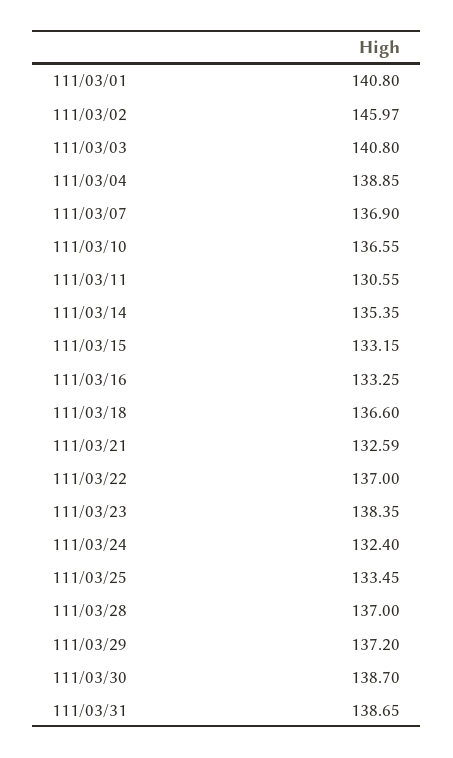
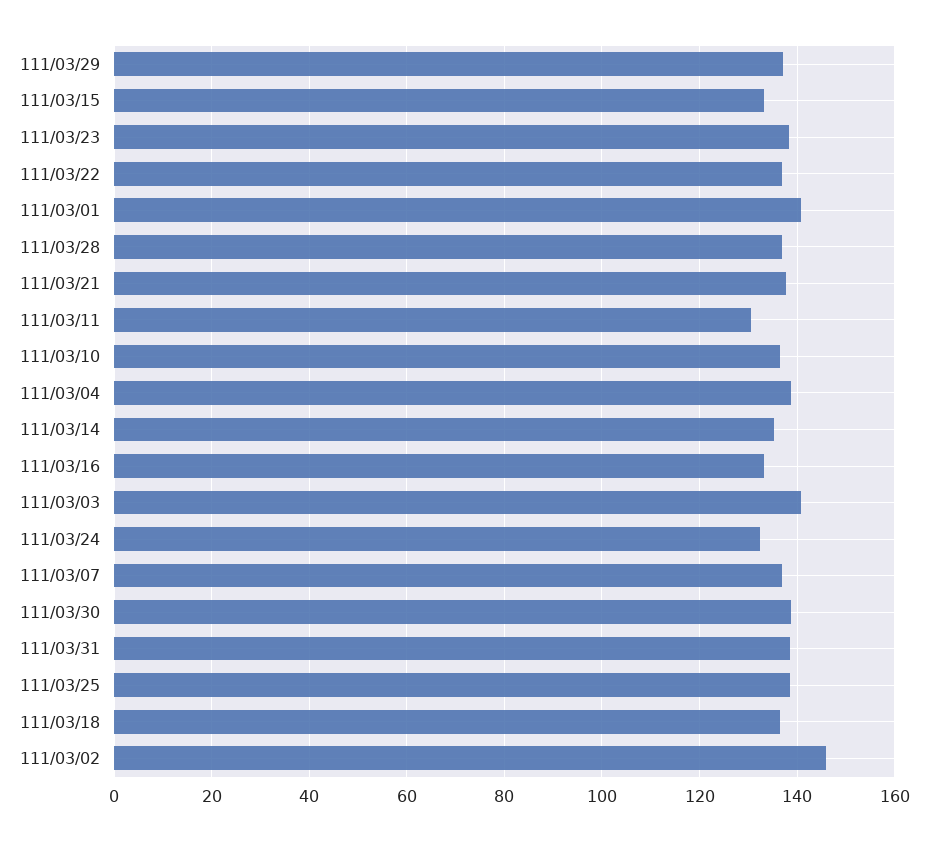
111/03/21: 132.59 -> 138
111/03/25: 133.45 -> 138

